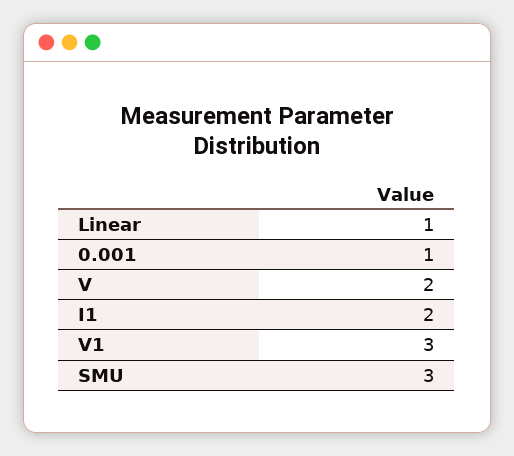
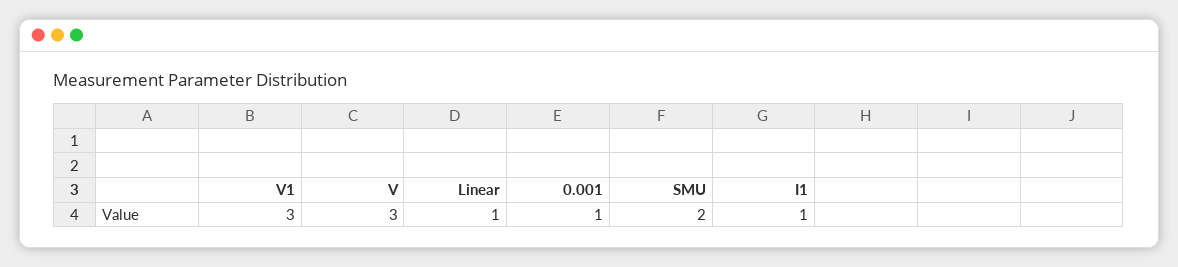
V: 2 -> 3
I1: 2 -> 1
SMU: 3 -> 2

